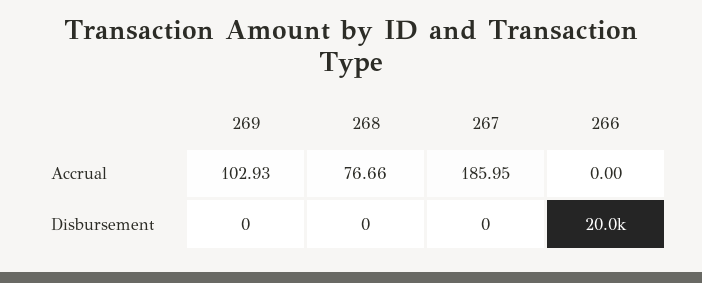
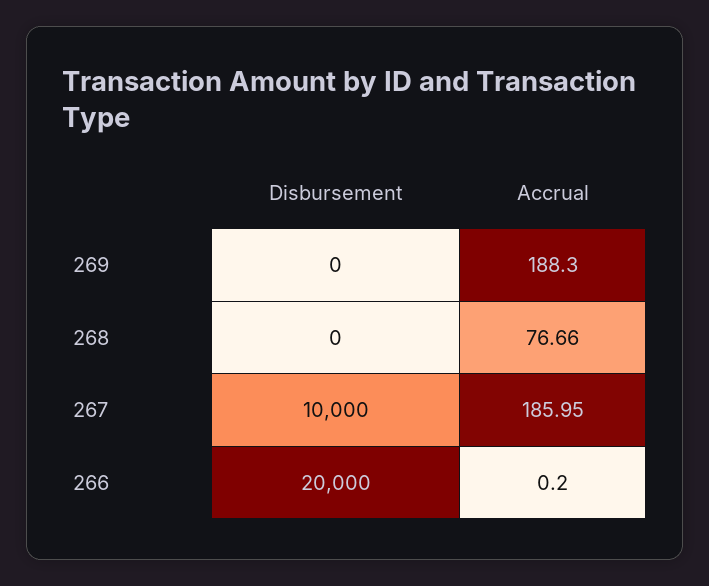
269, Accrual: 102.93 -> 188.3
266, Accrual: 0 -> 0.2
267, Disbursement: 0 -> 10000

